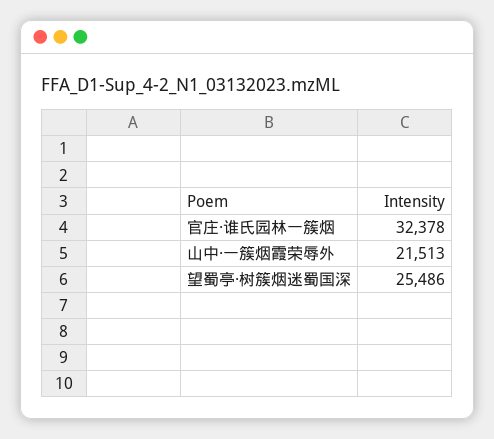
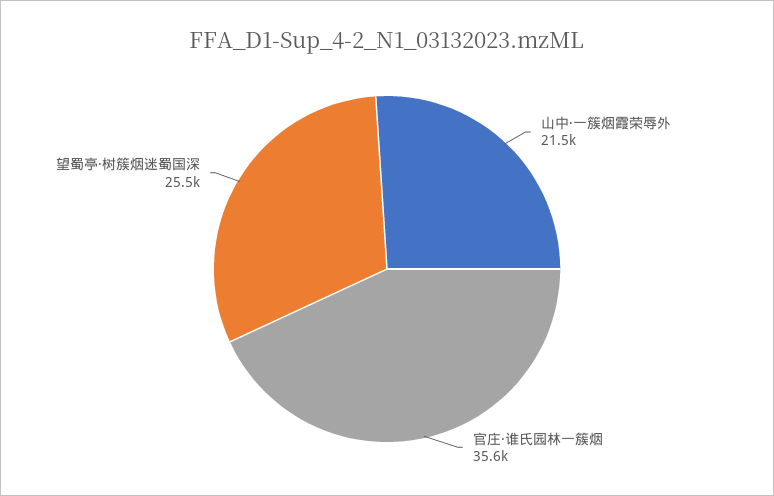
官庄·谁氏园林一簇烟: 32378 -> 35600

